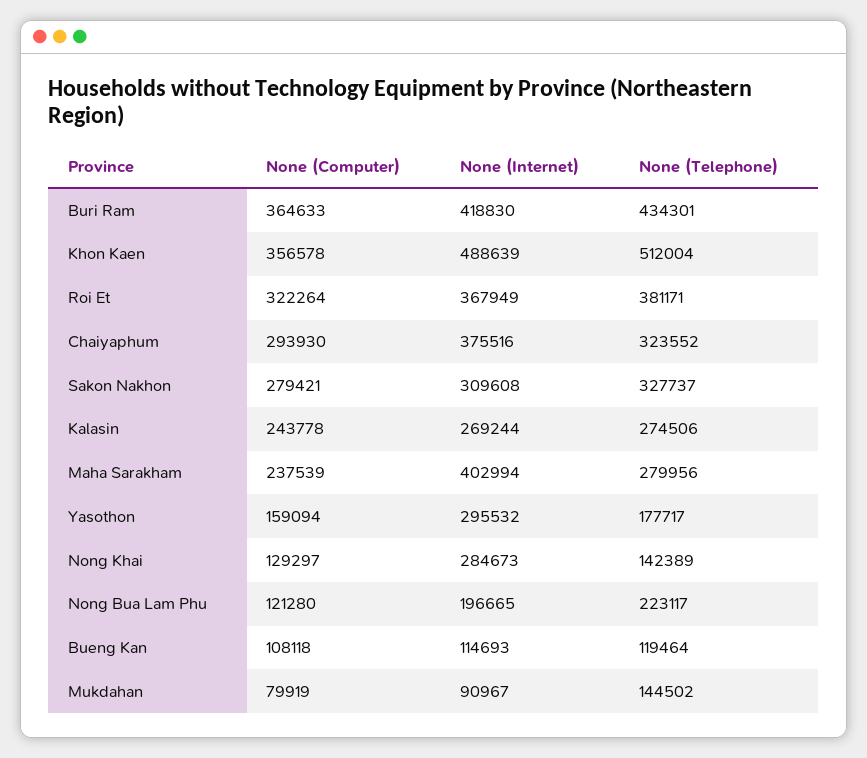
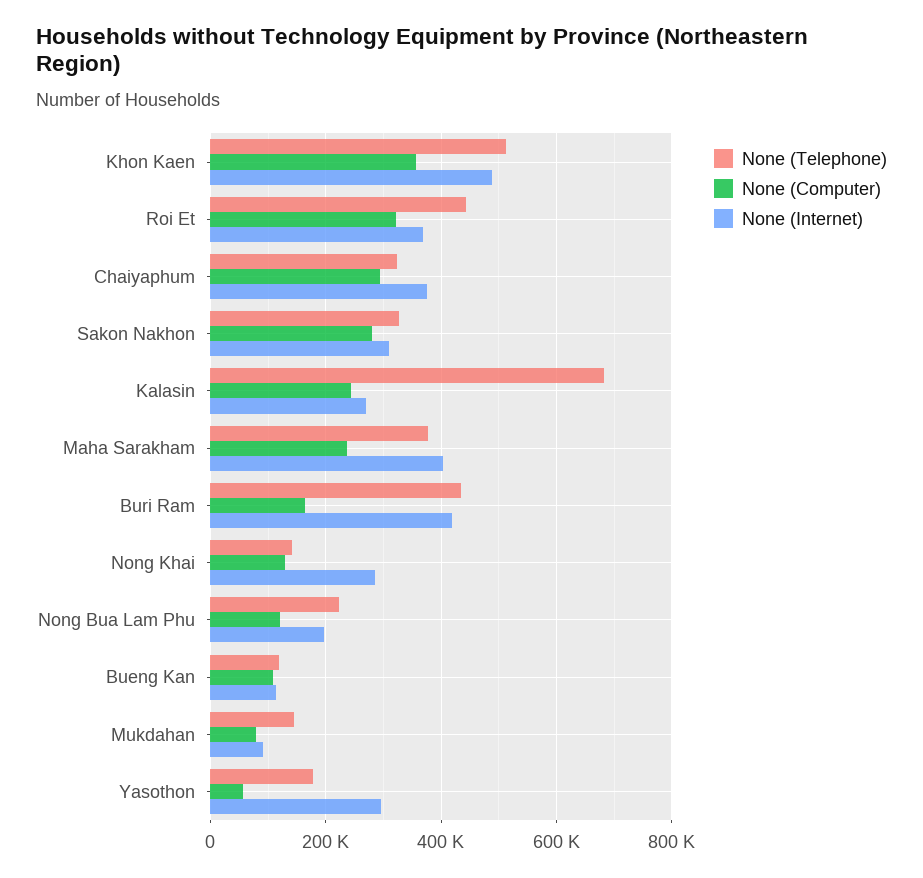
None (Computer), Buri Ram: 364633 -> 160000
None (Telephone), Roi Et: 381171 -> 440000
None (Telephone), Kalasin: 274506 -> 680000
None (Telephone), Maha Sarakham: 279956 -> 380000
None (Computer), Yasothon: 159094 -> 60000

